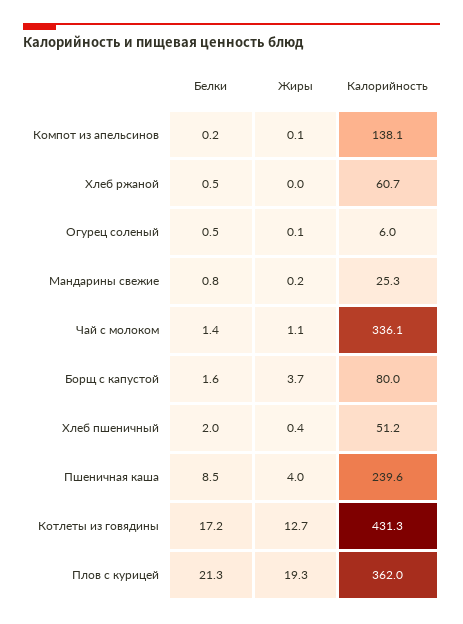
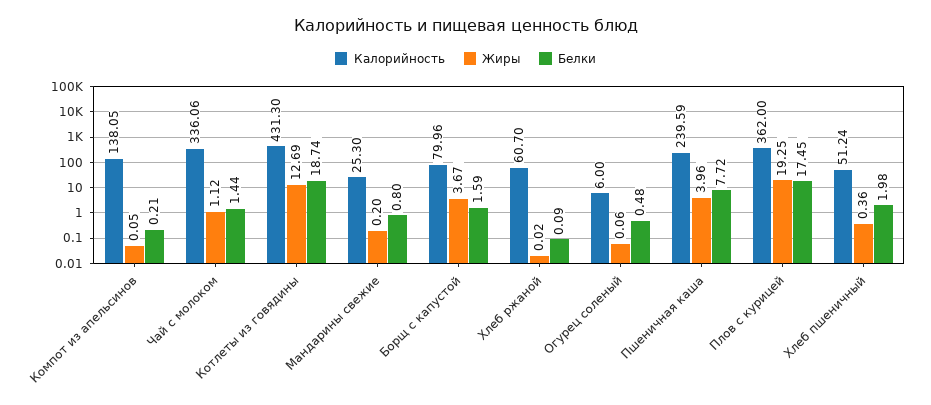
Белки, Хлеб ржаной: 0.5 -> 0.09
Белки, Пшеничная каша: 8.5 -> 7.72
Белки, Котлеты из говядины: 17.2 -> 18.74
Белки, Плов с курицей: 21.3 -> 17.45

